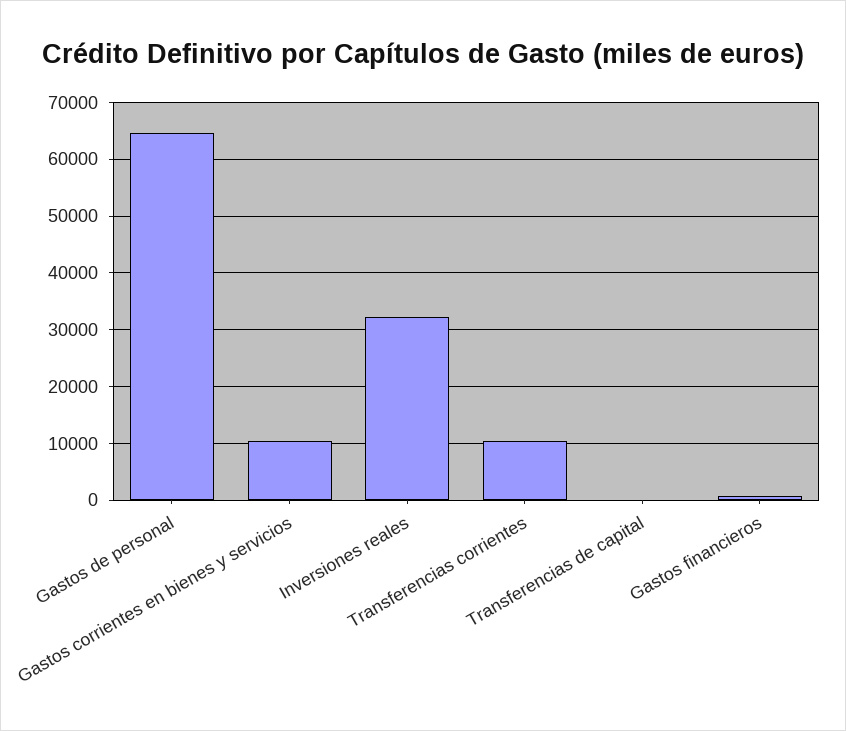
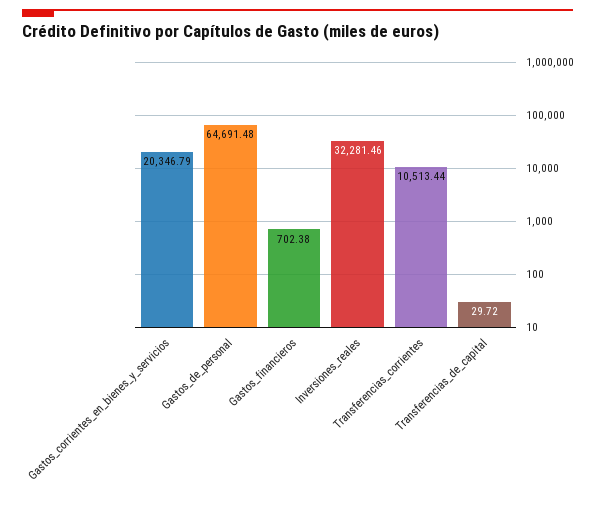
Gastos corrientes en bienes y servicios: 10000 -> 20346.79

